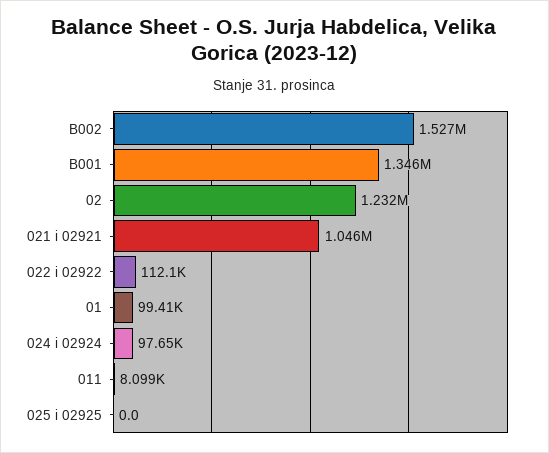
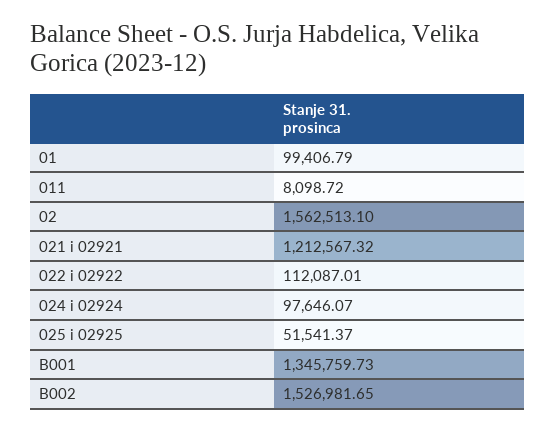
02: 1232000 -> 1562513.1
021 i 02921: 1046000 -> 1212567.32
025 i 02925: 0 -> 51541.37

